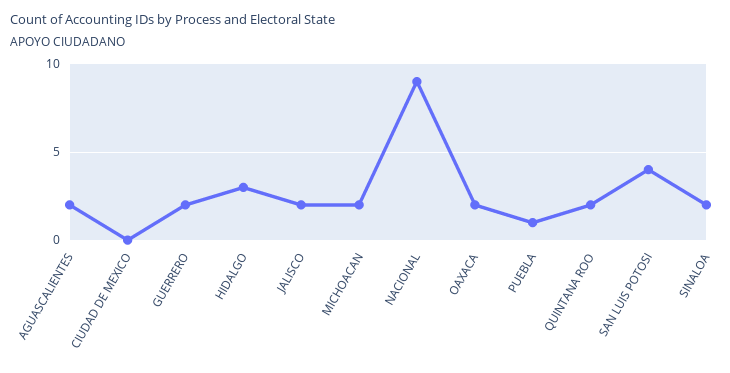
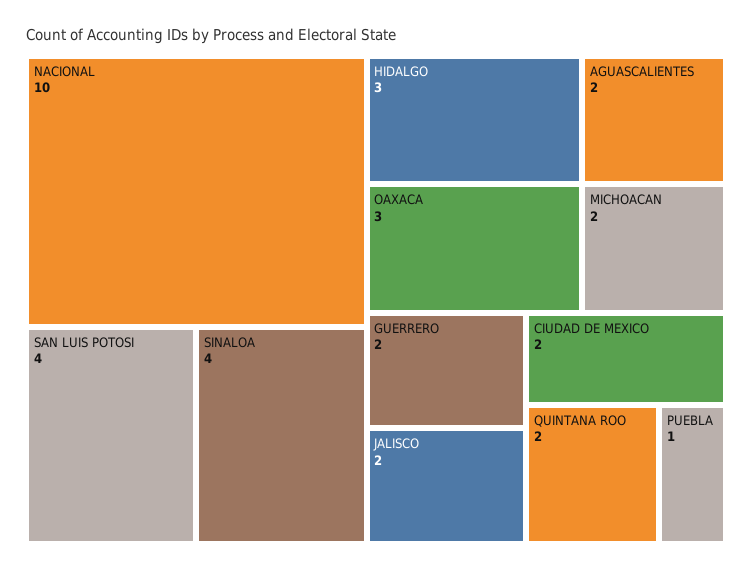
CIUDAD DE MEXICO: 0 -> 2
NACIONAL: 9 -> 10
OAXACA: 2 -> 3
SINALOA: 2 -> 4

